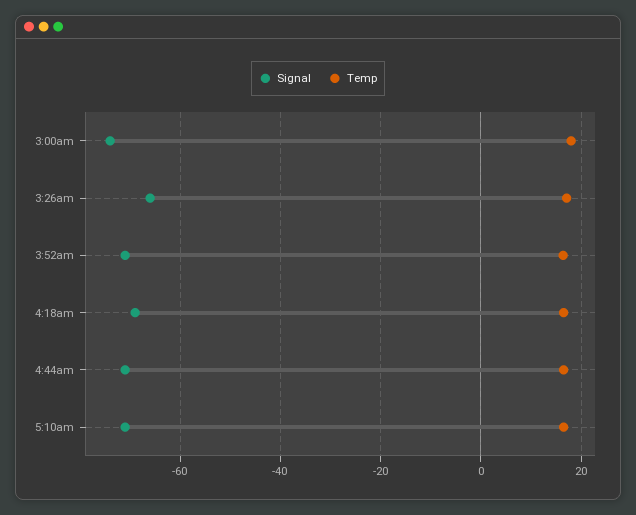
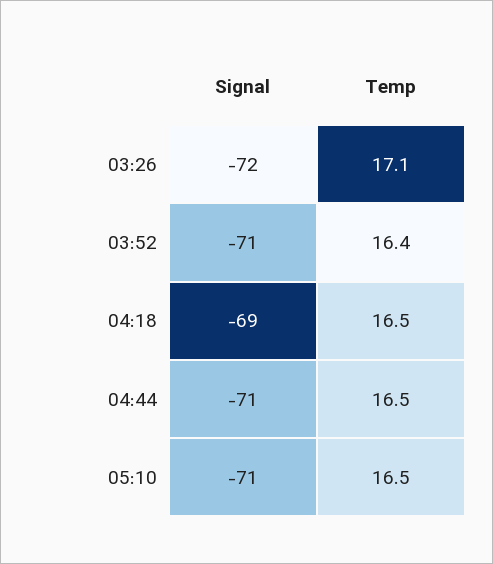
Signal, 3:00am: -74 -> none
Temp, 3:00am: 18 -> none
Signal, 3:26am: -66 -> -72

